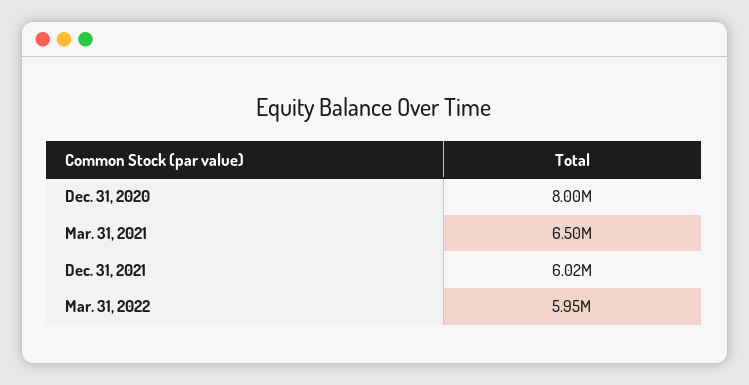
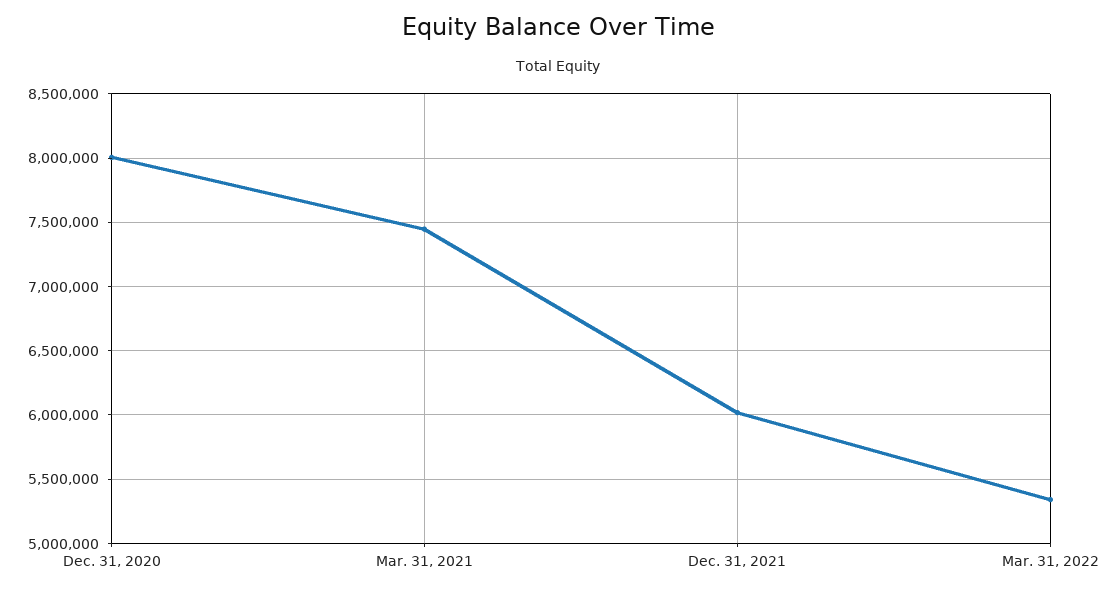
Mar. 31, 2021: 6500000 -> 7450000
Mar. 31, 2022: 5950000 -> 5350000

